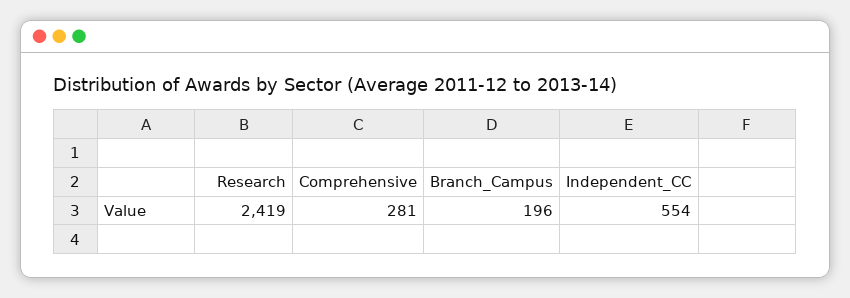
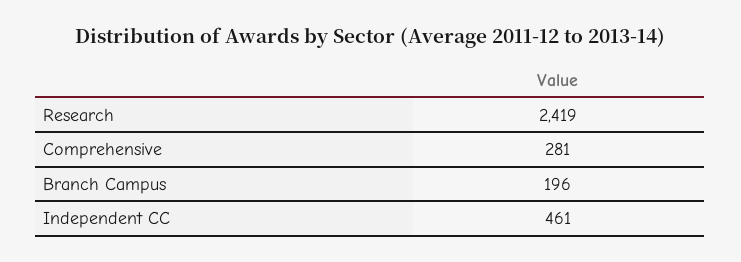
Independent_CC: 554 -> 461

